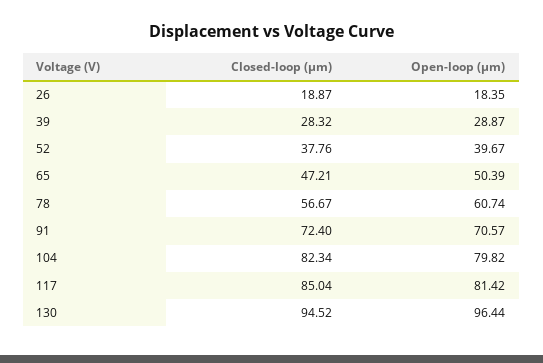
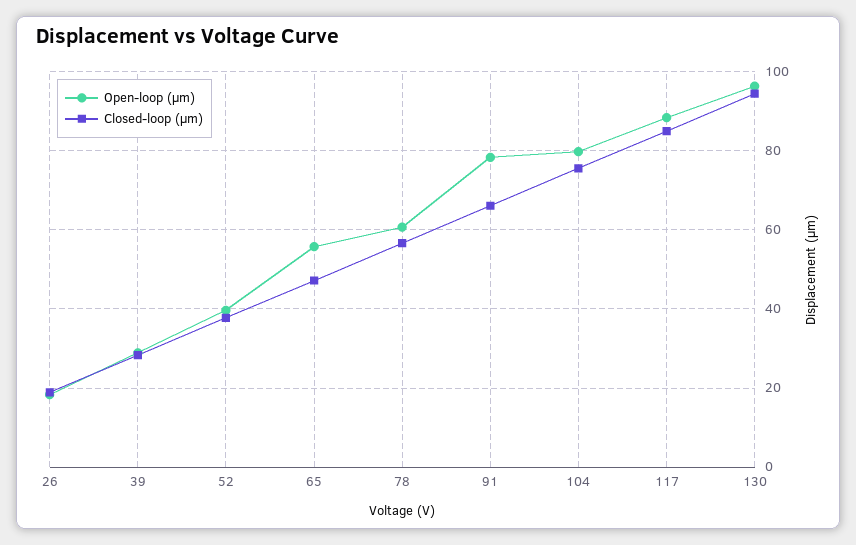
Open-loop (µm), 65: 50.39 -> 56
Closed-loop (µm), 91: 72.4 -> 66
Open-loop (µm), 91: 70.57 -> 78
Closed-loop (µm), 104: 82.34 -> 76
Open-loop (µm), 117: 81.42 -> 88

